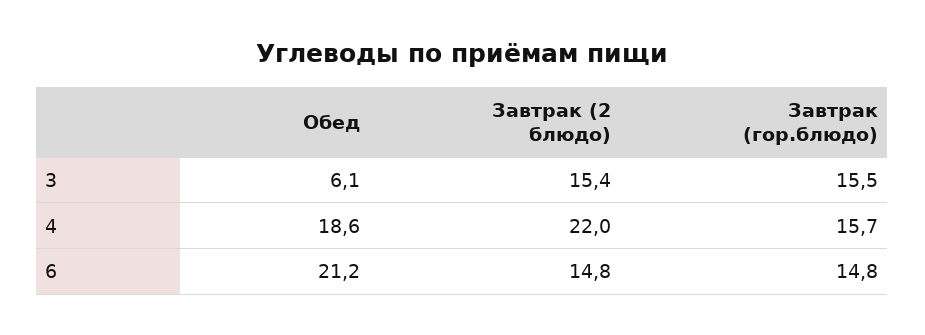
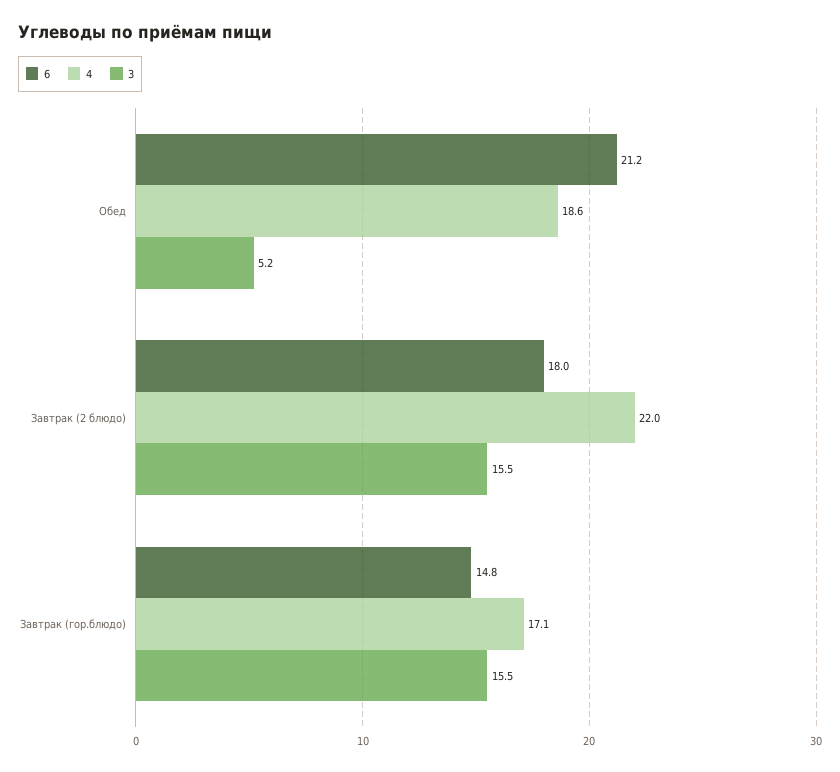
3, Обед: 6.1 -> 5.2
3, Завтрак (2 блюдо): 15.4 -> 15.5
4, Завтрак (гор.блюдо): 15.7 -> 17.1
6, Завтрак (2 блюдо): 14.8 -> 18

